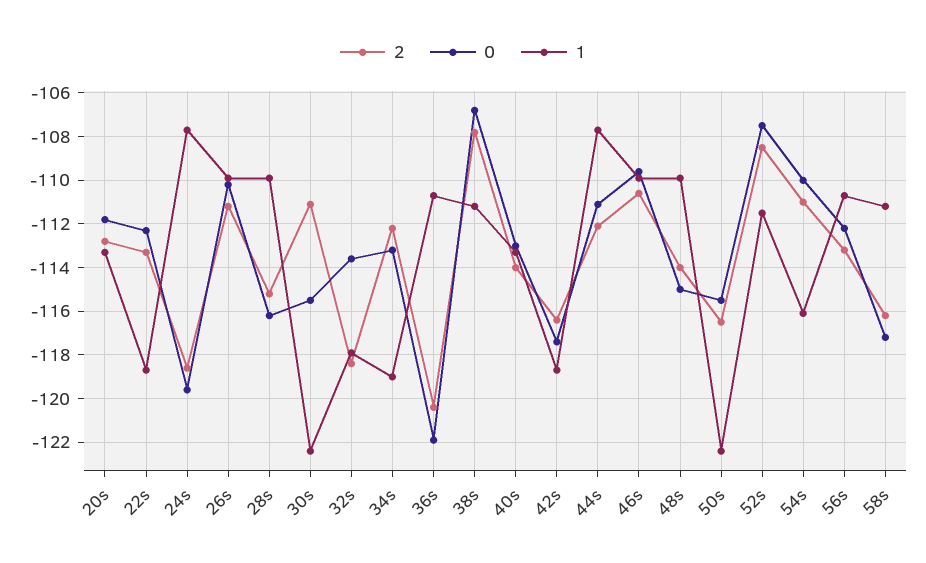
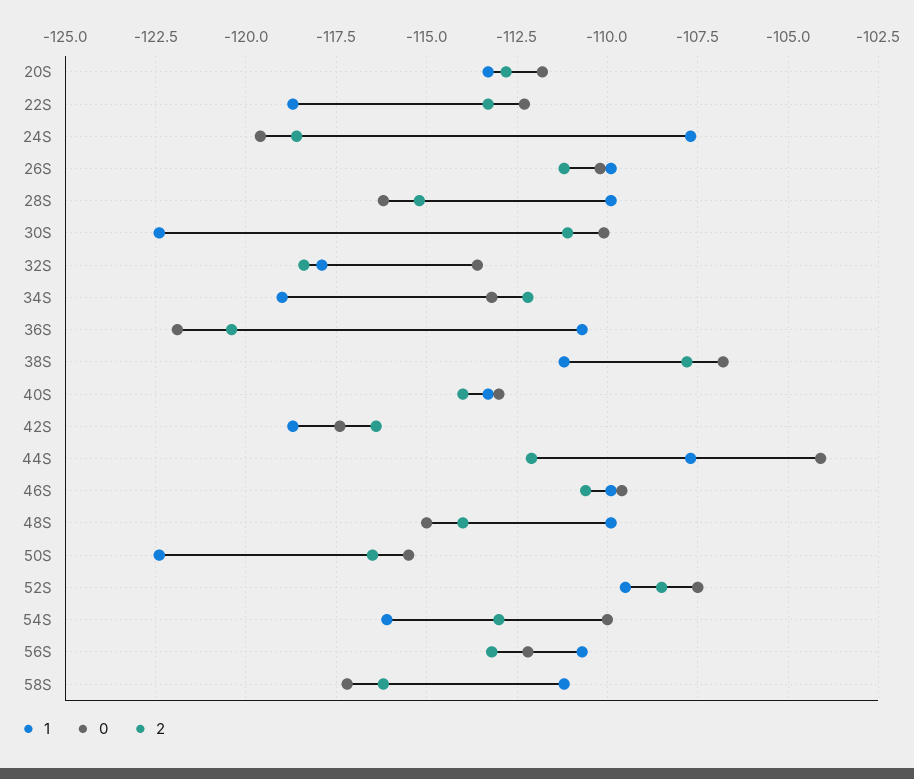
0, 30s: -115.5 -> -110
0, 44s: -111 -> -104
1, 52s: -111.5 -> -109.5
2, 54s: -111 -> -113

